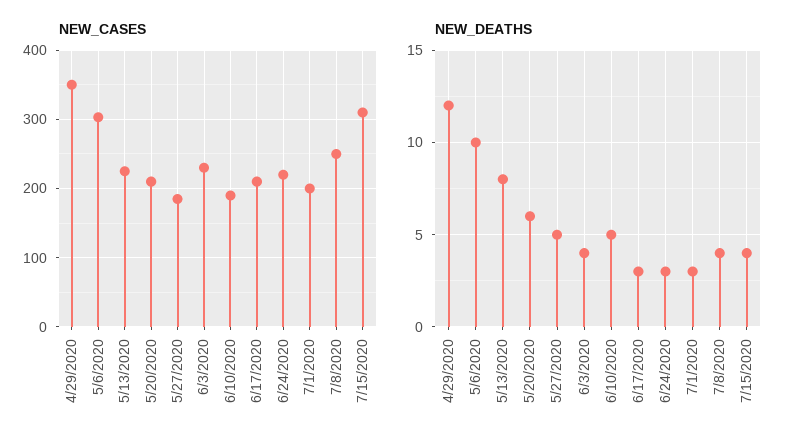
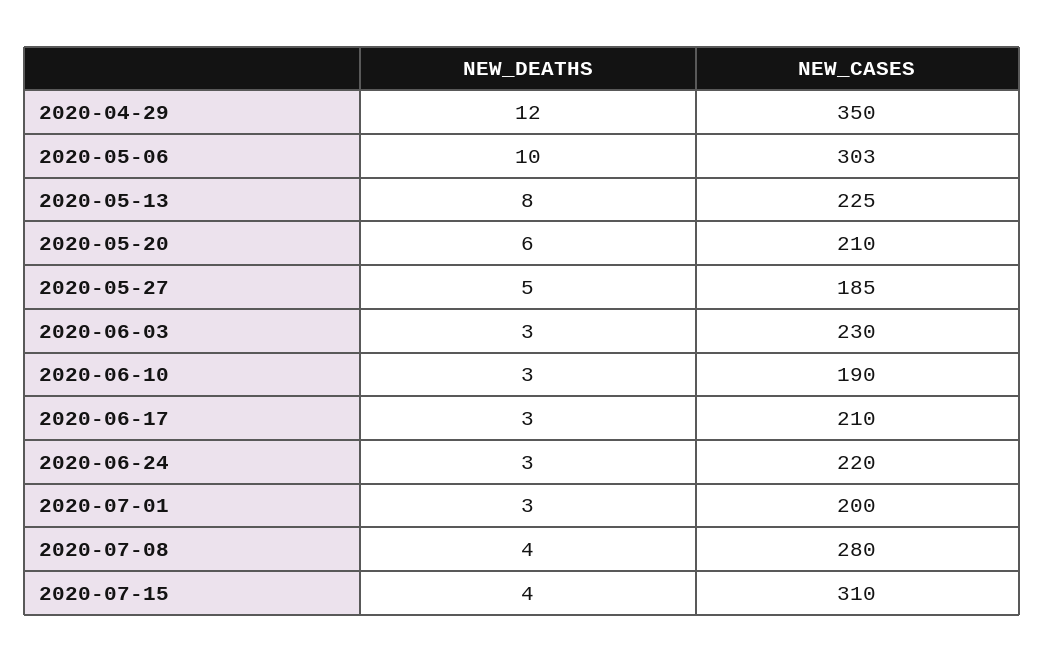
NEW_CASES, 7/8/2020: 250 -> 280
NEW_DEATHS, 6/3/2020: 4 -> 3
NEW_DEATHS, 6/10/2020: 5 -> 3

